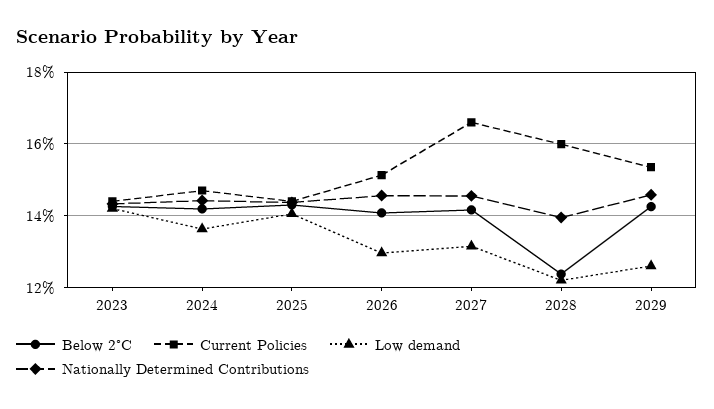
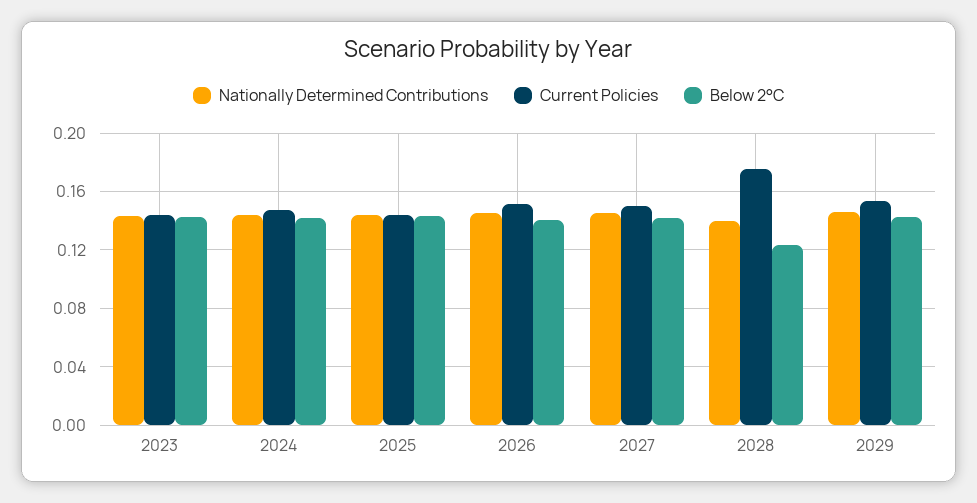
Low demand, 2023: 0.142 -> none
Low demand, 2024: 0.136 -> none
Low demand, 2025: 0.14 -> none
Low demand, 2026: 0.13 -> none
Current Policies, 2027: 0.166 -> 0.15
Low demand, 2027: 0.132 -> none
Current Policies, 2028: 0.16 -> 0.175
Low demand, 2028: 0.122 -> none
Low demand, 2029: 0.126 -> none

